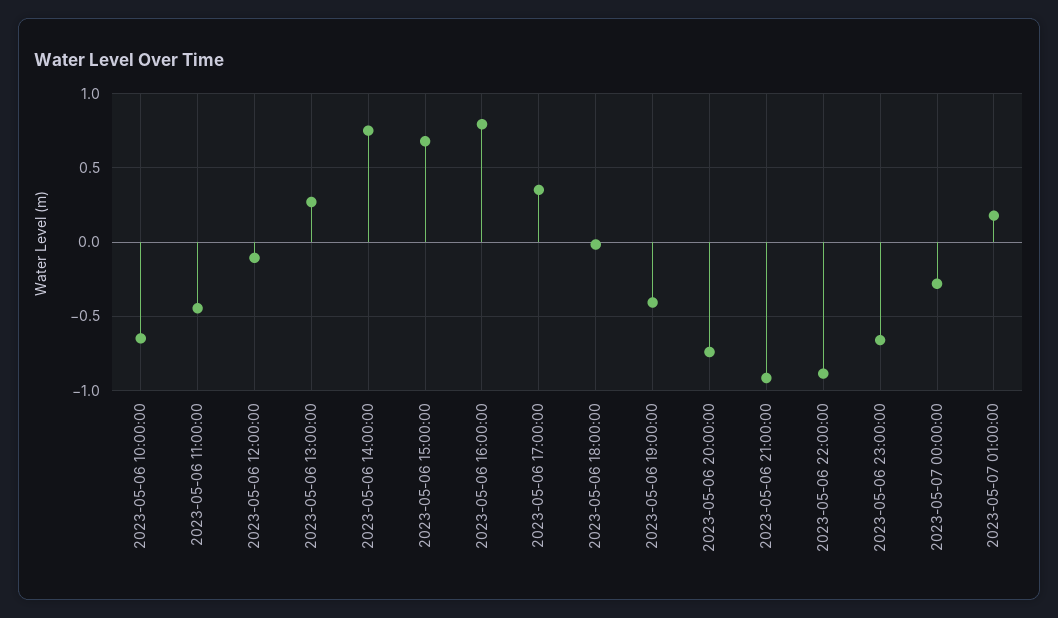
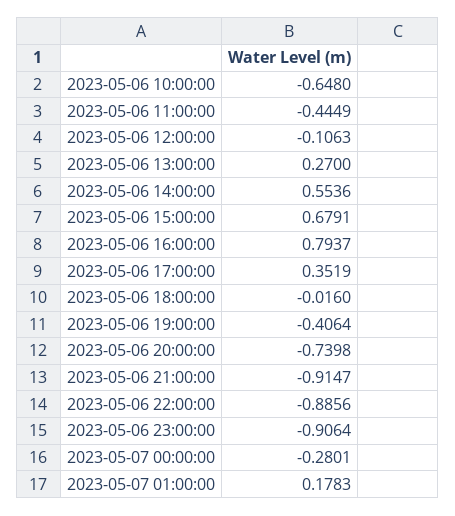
2023-05-06 14:00:00: 0.75 -> 0.5536
2023-05-06 23:00:00: -0.65 -> -0.9064

